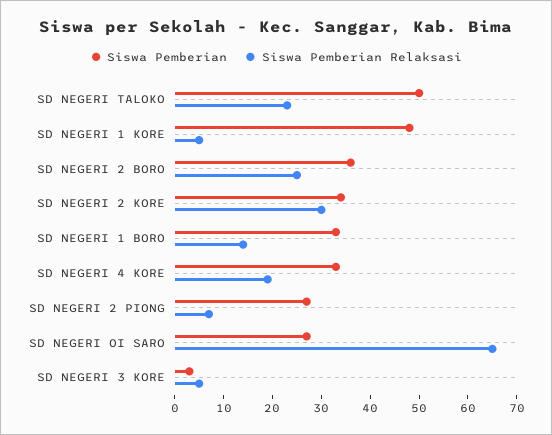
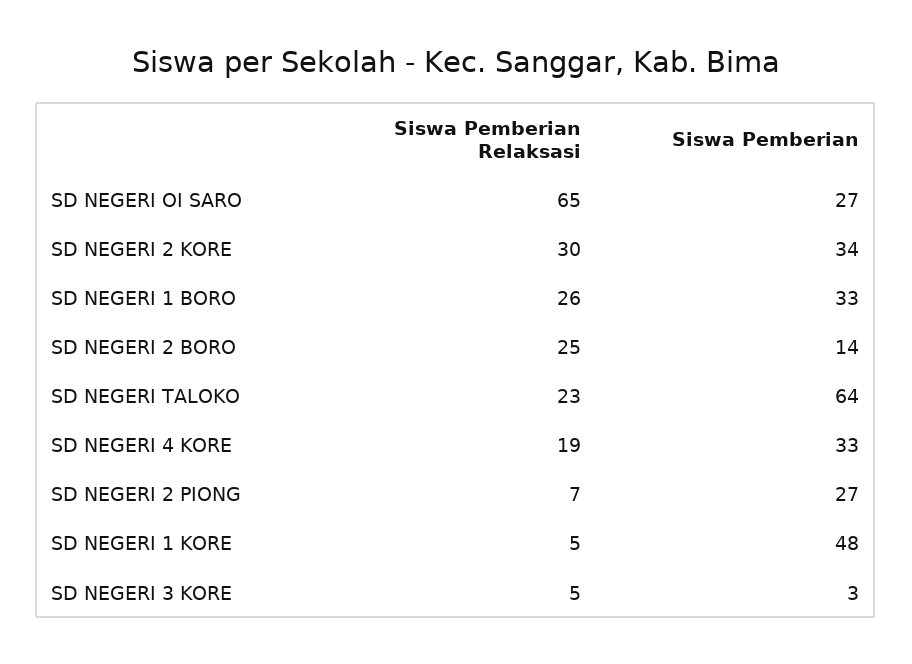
Siswa Pemberian, SD NEGERI TALOKO: 50 -> 64
Siswa Pemberian, SD NEGERI 2 BORO: 35 -> 14
Siswa Pemberian Relaksasi, SD NEGERI 1 BORO: 15 -> 26

